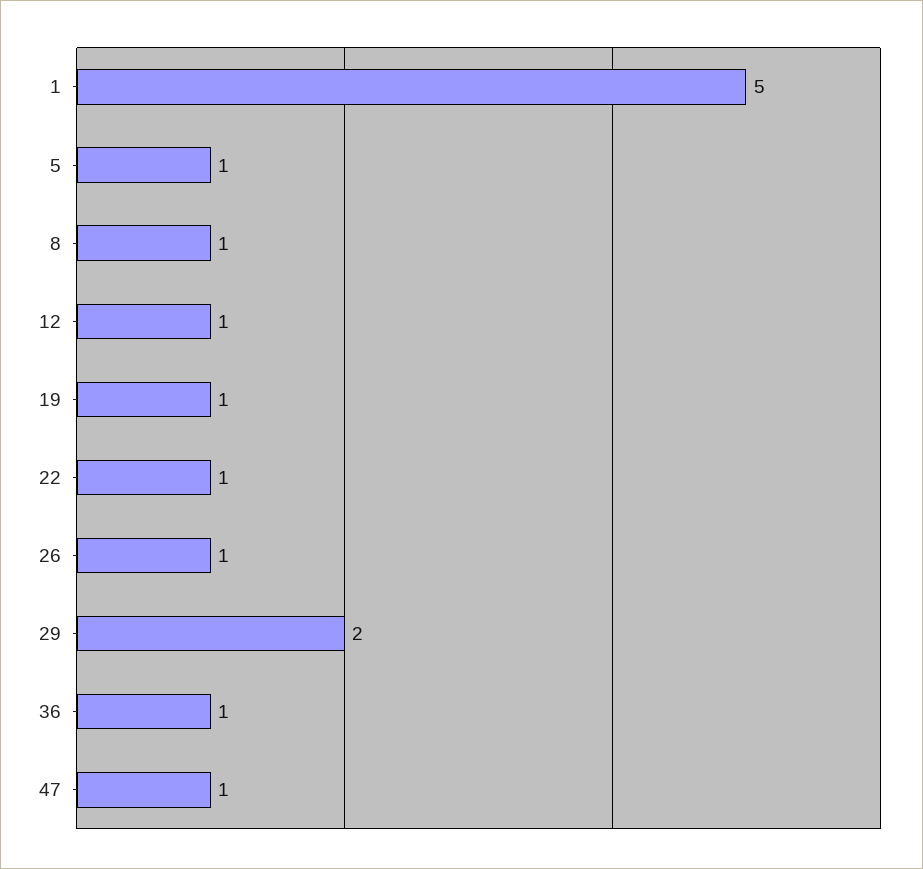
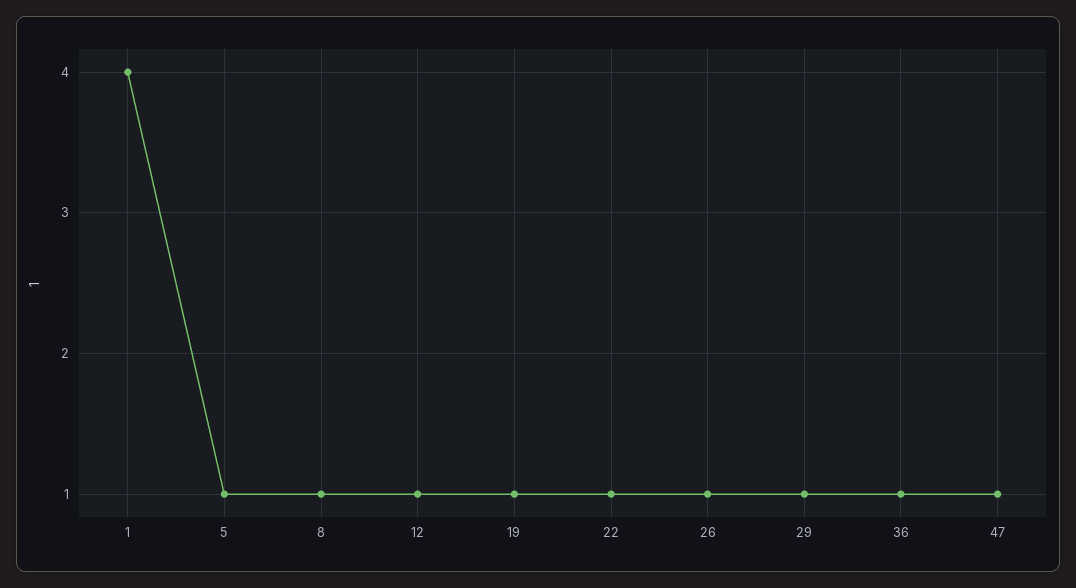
1: 5 -> 4
29: 2 -> 1

